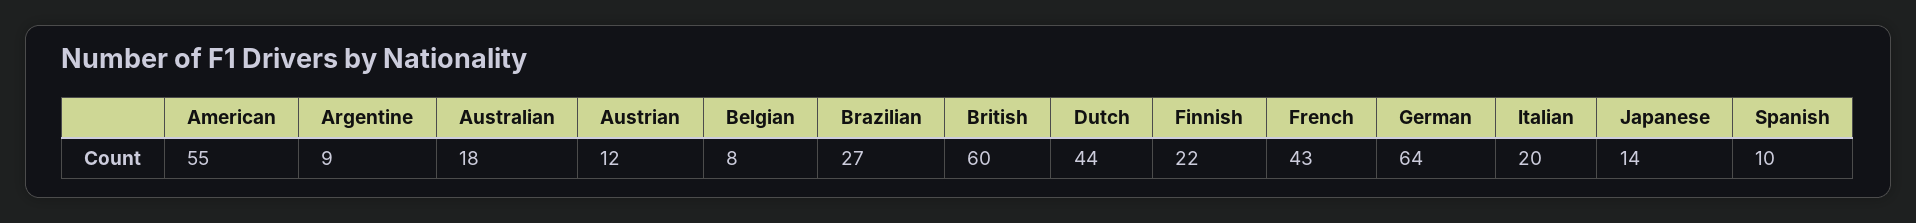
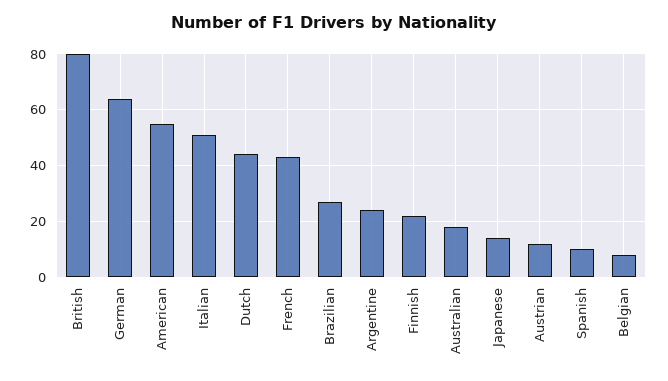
Argentine: 9 -> 25
British: 60 -> 80
Italian: 20 -> 50

